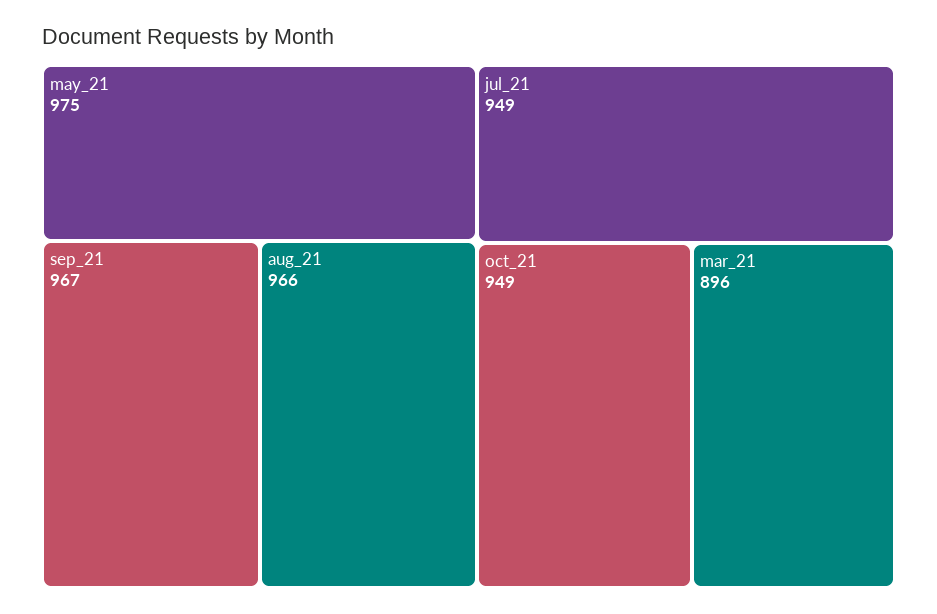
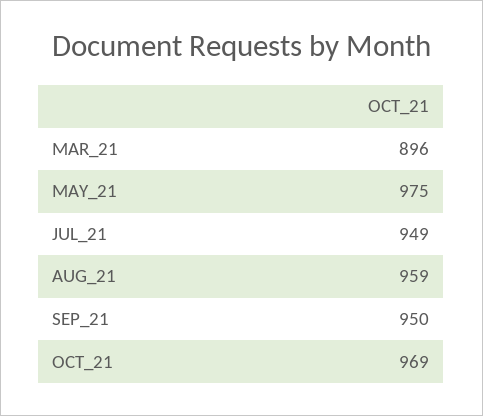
sep_21: 967 -> 950
aug_21: 966 -> 959
oct_21: 949 -> 969

